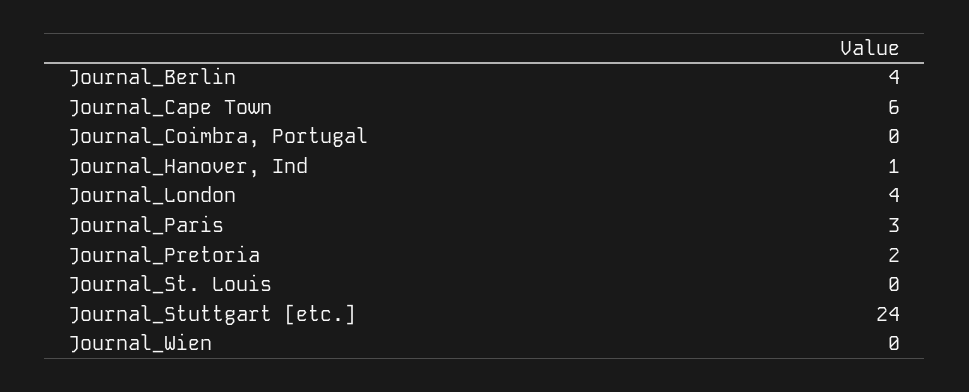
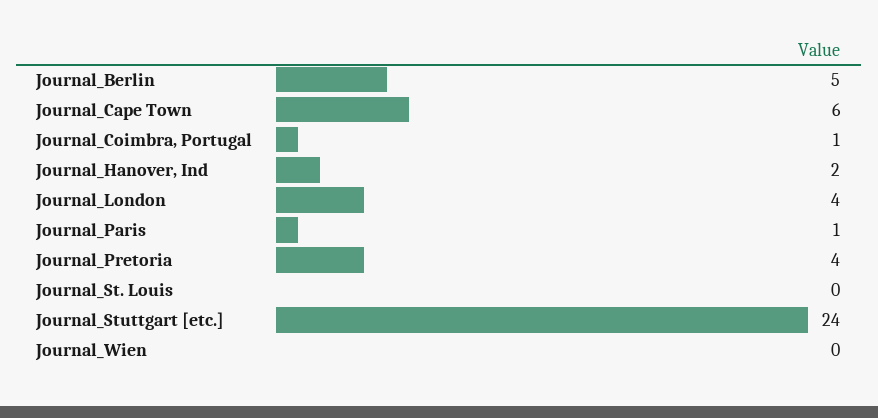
Journal_Berlin: 4 -> 5
Journal_Coimbra, Portugal: 0 -> 1
Journal_Hanover, Ind: 1 -> 2
Journal_Paris: 3 -> 1
Journal_Pretoria: 2 -> 4

